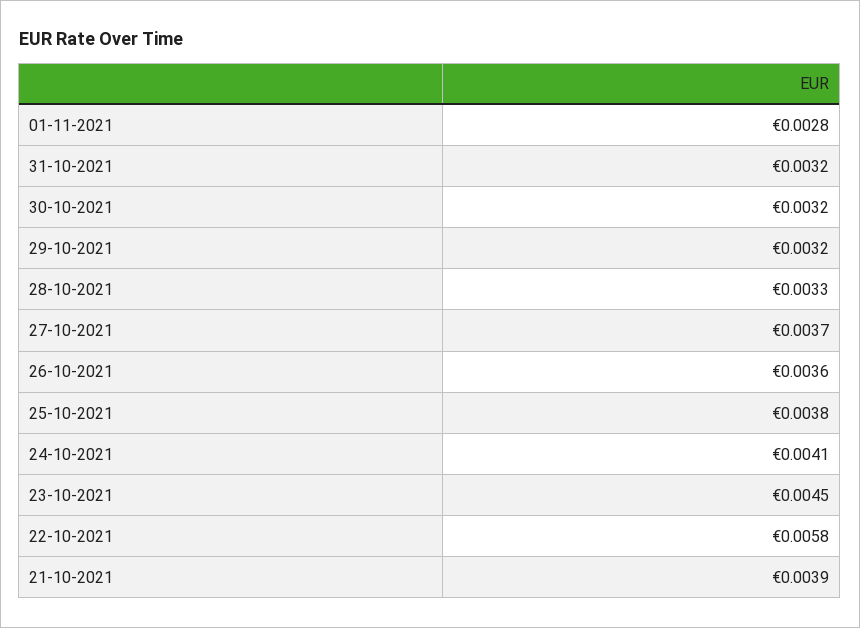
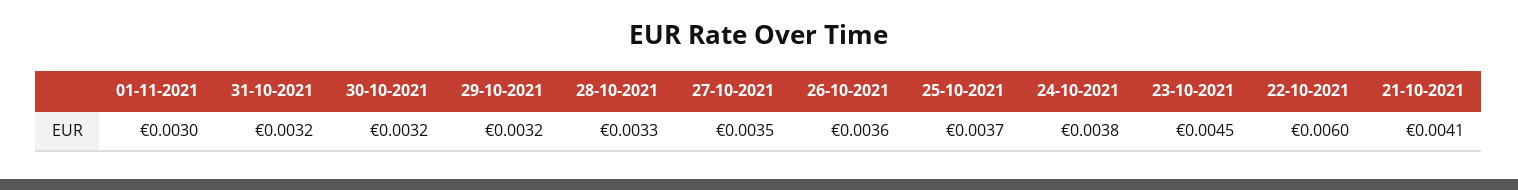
01-11-2021: 0.0028 -> 0.003
27-10-2021: 0.0037 -> 0.0035
25-10-2021: 0.0038 -> 0.0037
24-10-2021: 0.0041 -> 0.0038
22-10-2021: 0.0058 -> 0.006
21-10-2021: 0.0039 -> 0.0041

